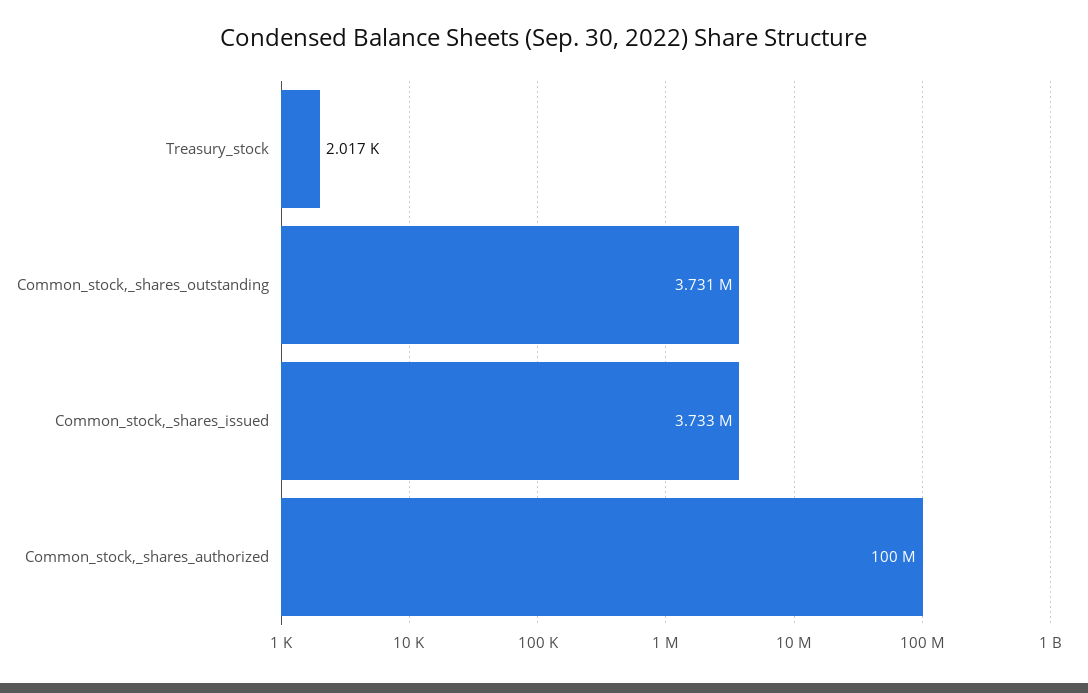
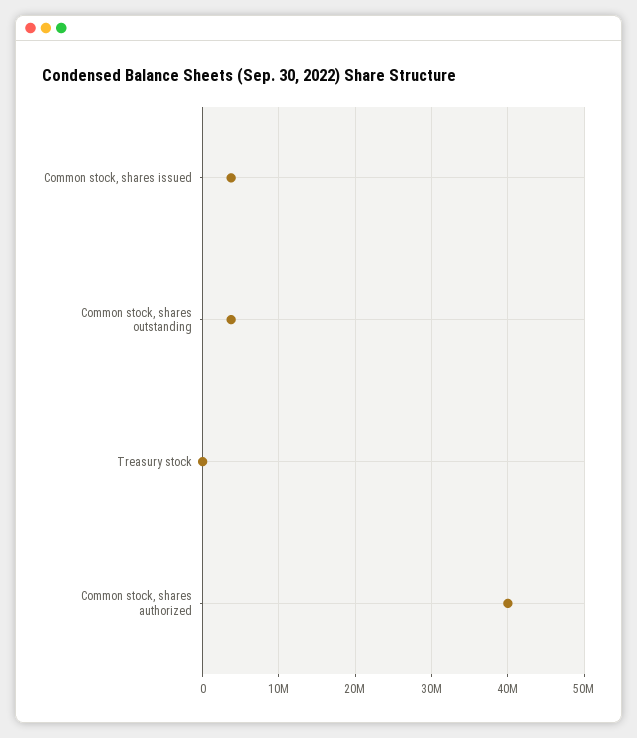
Common_stock,_shares_authorized: 100000000 -> 40000000

